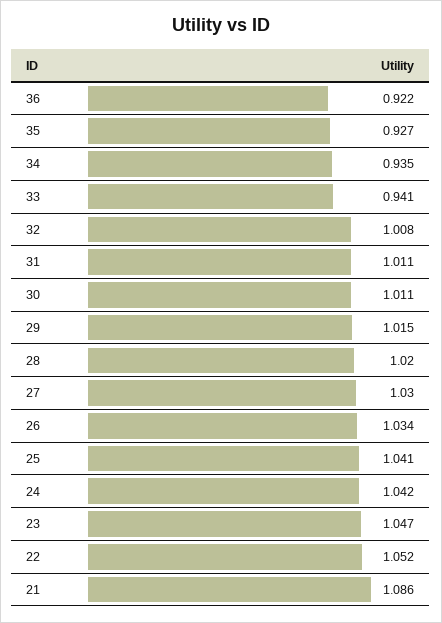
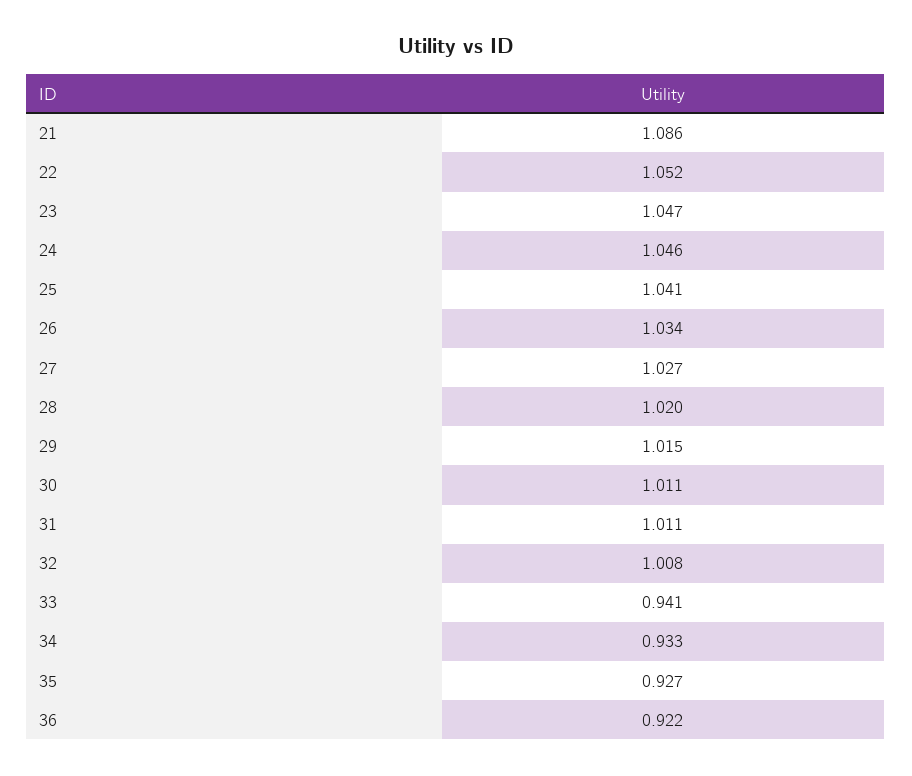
34: 0.935 -> 0.933
27: 1.03 -> 1.027
24: 1.042 -> 1.046

